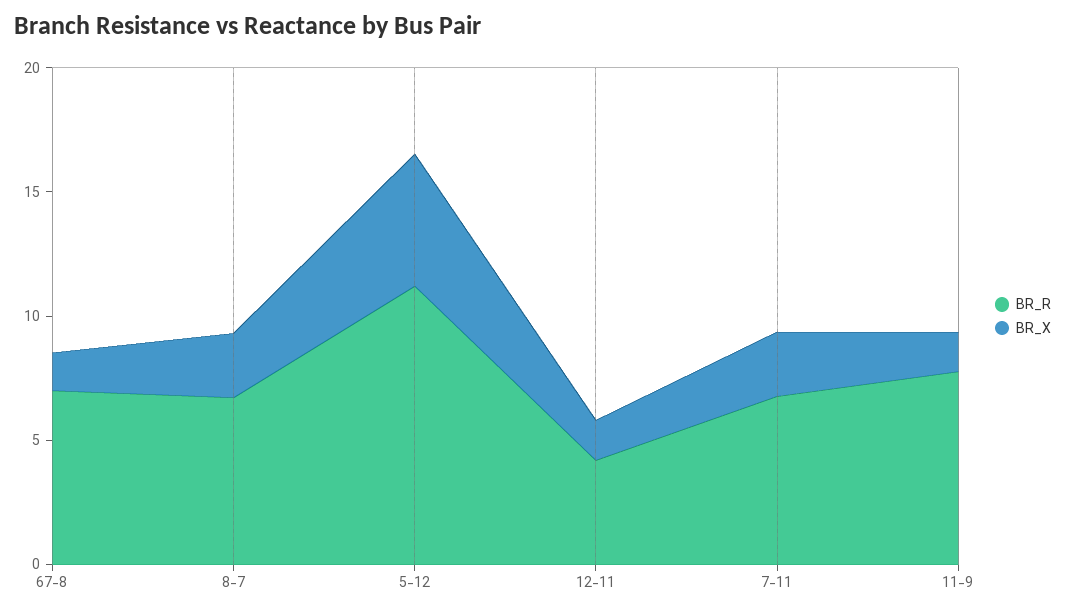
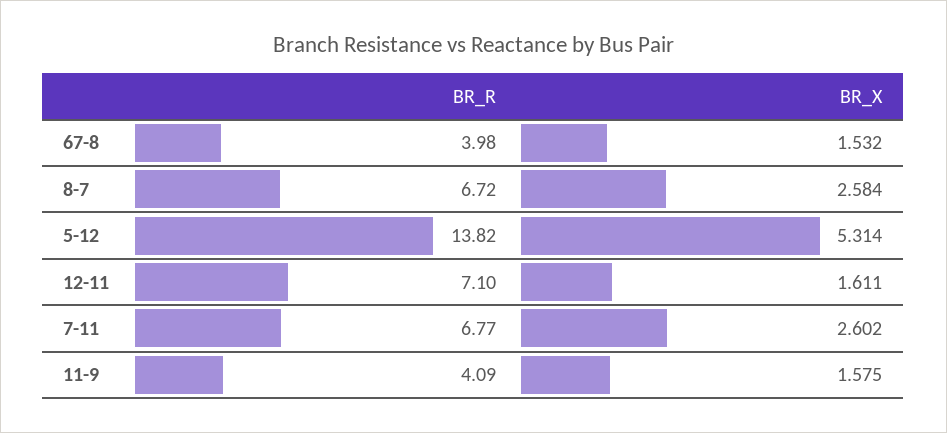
BR_R, 67-8: 7 -> 3.98
BR_R, 5-12: 11 -> 13.82
BR_R, 12-11: 4 -> 7.1
BR_R, 11-9: 8 -> 4.09

